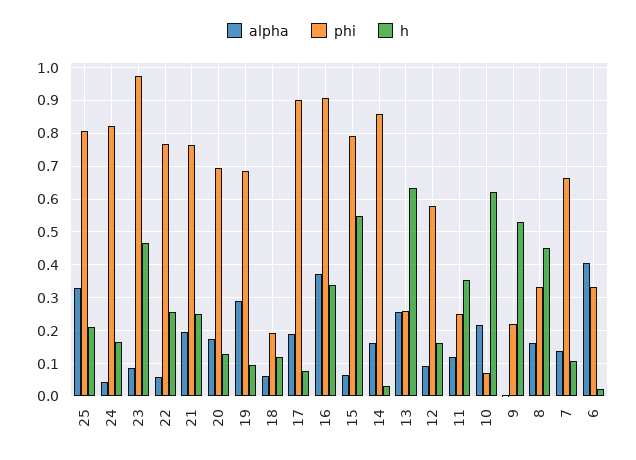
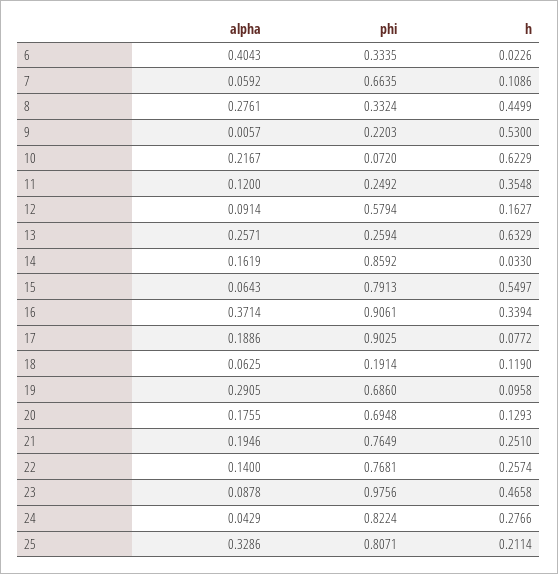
h, 24: 0.16 -> 0.2766
alpha, 22: 0.06 -> 0.14
alpha, 8: 0.16 -> 0.2761
alpha, 7: 0.14 -> 0.0592

